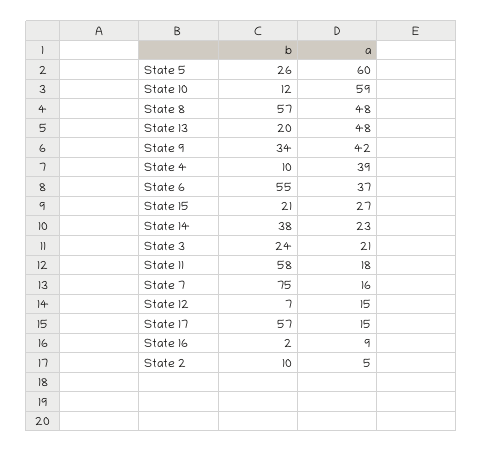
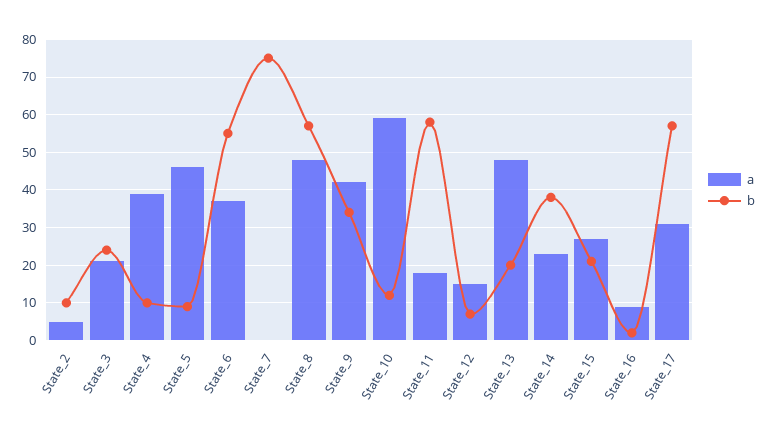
b, State 5: 26 -> 10
a, State 5: 60 -> 45
a, State 7: 16 -> 0
a, State 17: 15 -> 30

